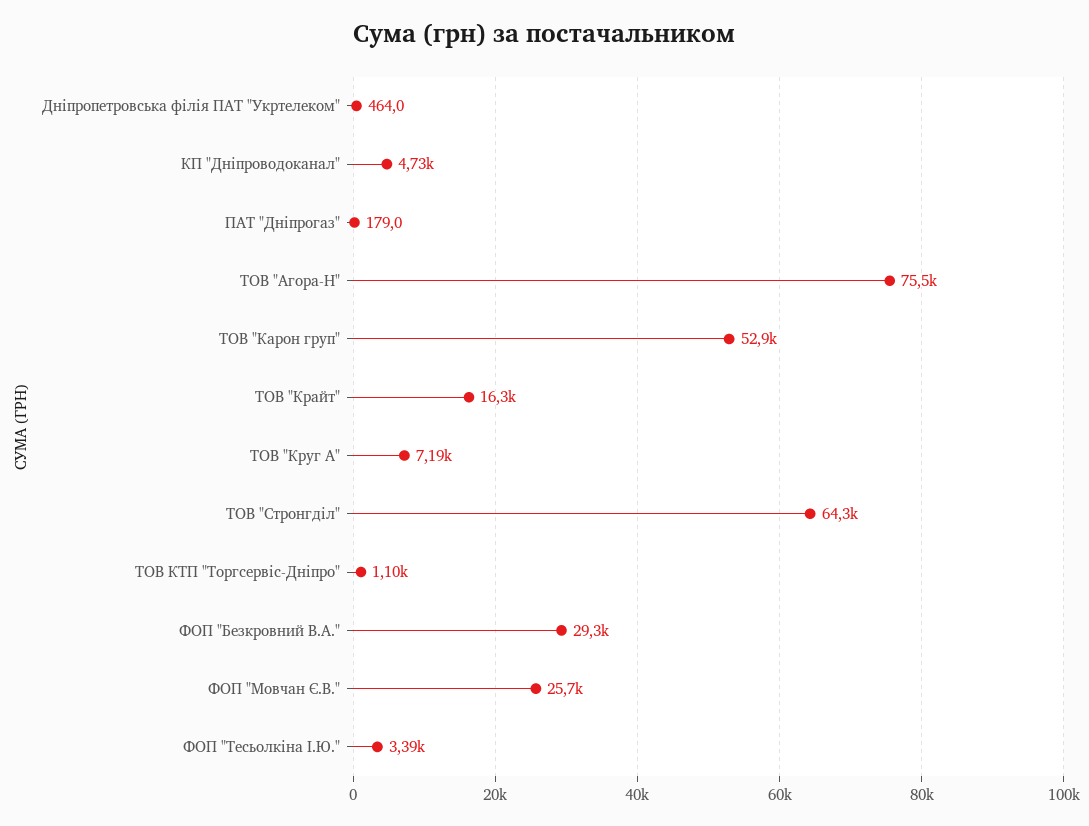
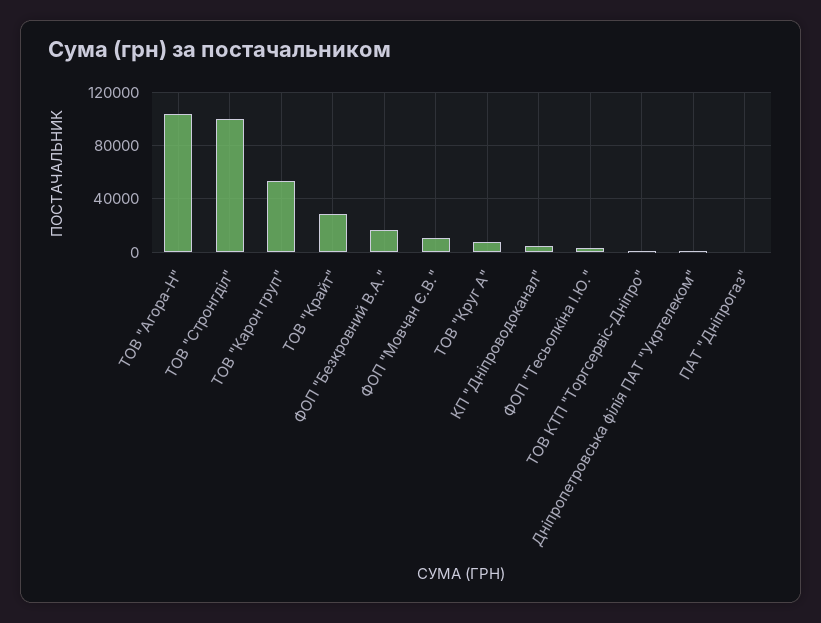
ТОВ "Агора-Н": 75500 -> 105000
ТОВ "Крайт": 16300 -> 30000
ТОВ "Стронгділ": 64300 -> 100000
ФОП "Безкровний В.А.": 29300 -> 15000
ФОП "Мовчан Є.В.": 25700 -> 10000

